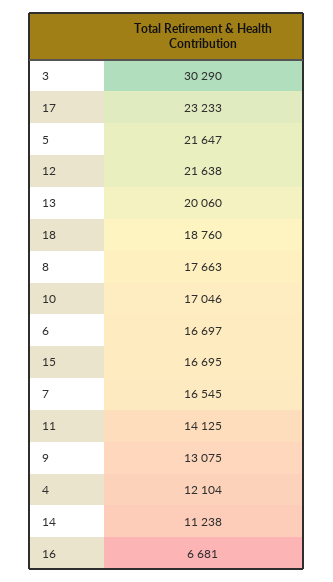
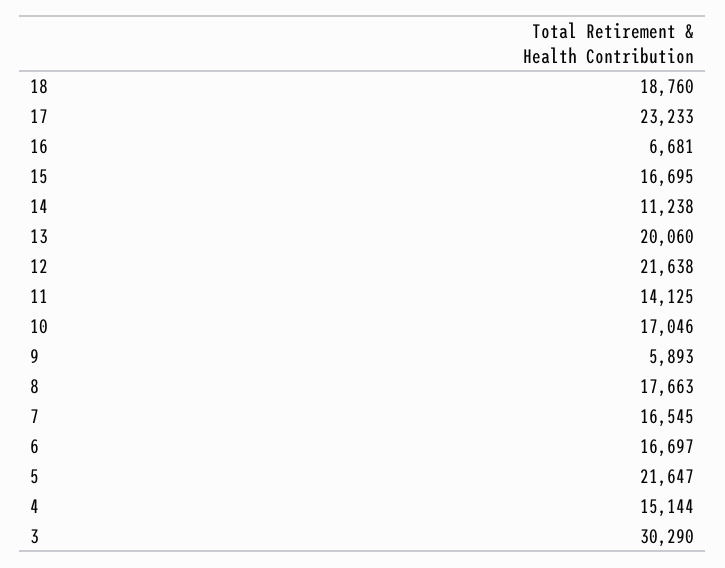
9: 13075 -> 5893
4: 12104 -> 15144

